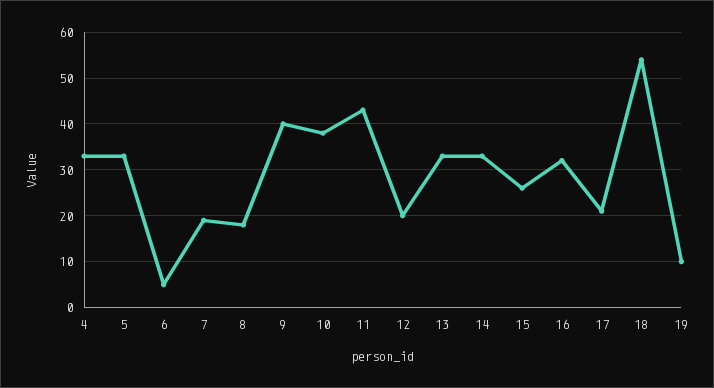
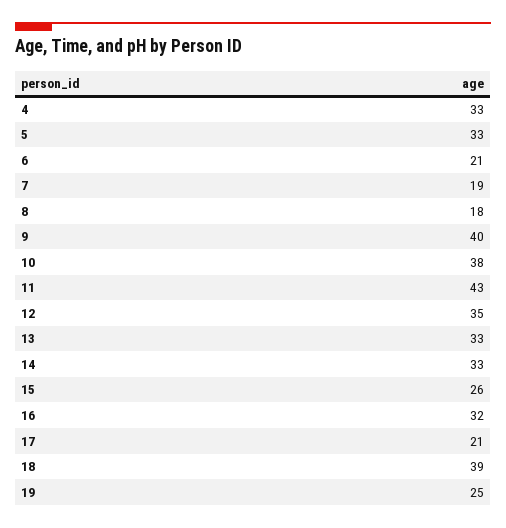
6: 5 -> 21
12: 20 -> 35
18: 55 -> 39
19: 10 -> 25

